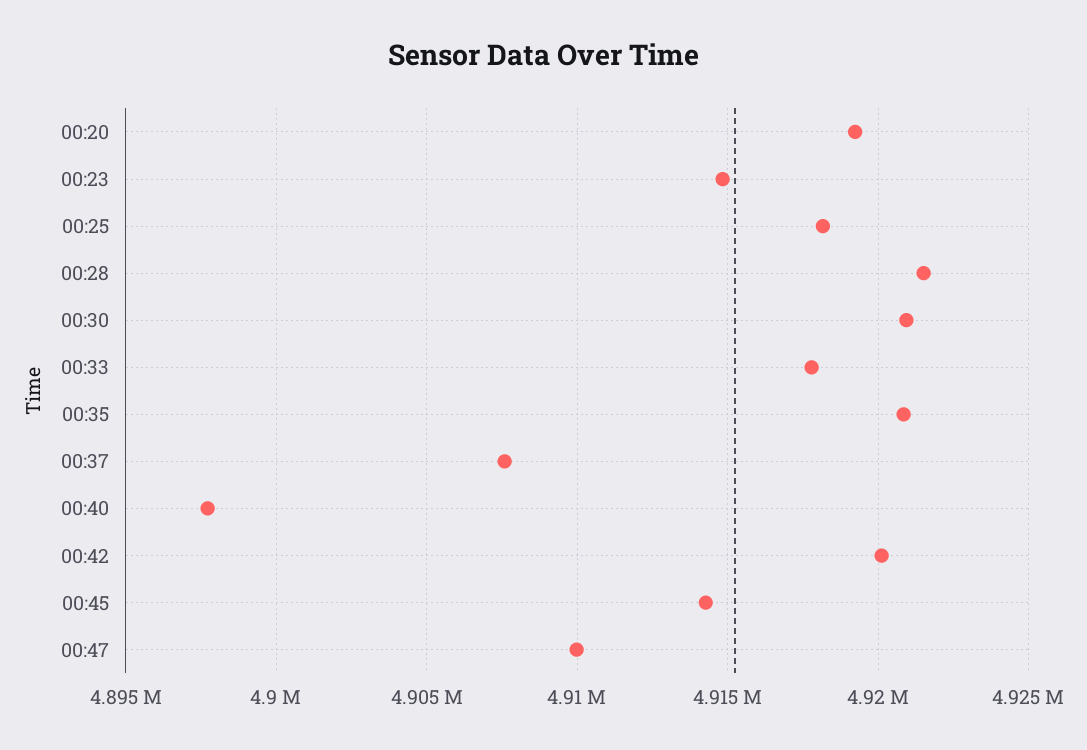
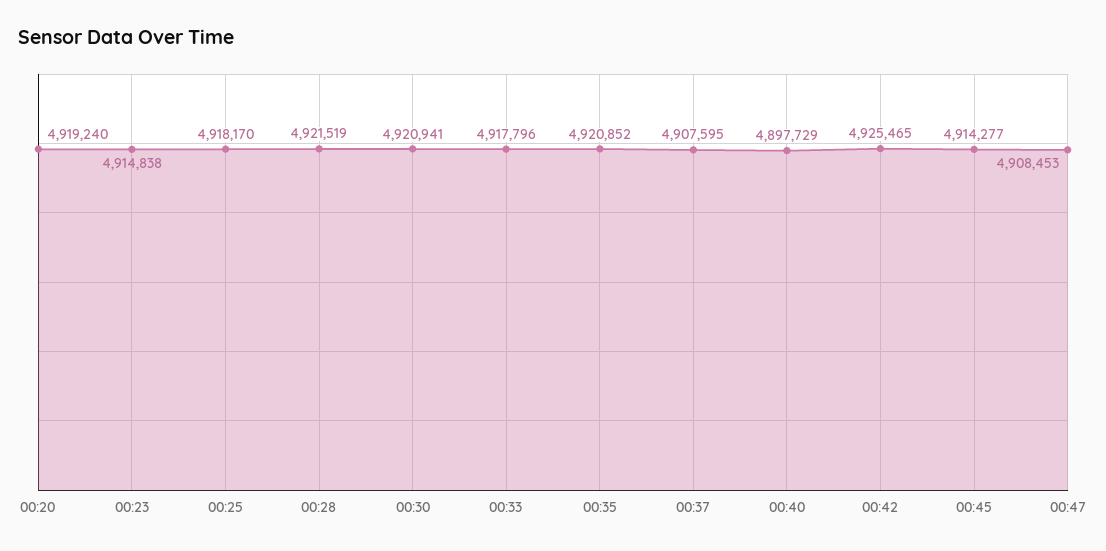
00:42: 4920000 -> 4925465
00:47: 4910000 -> 4908453

